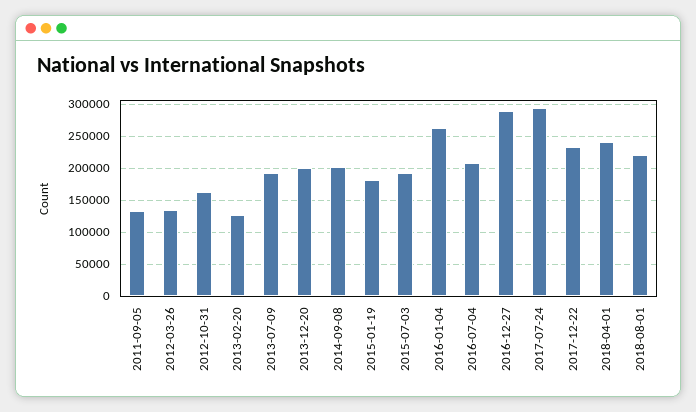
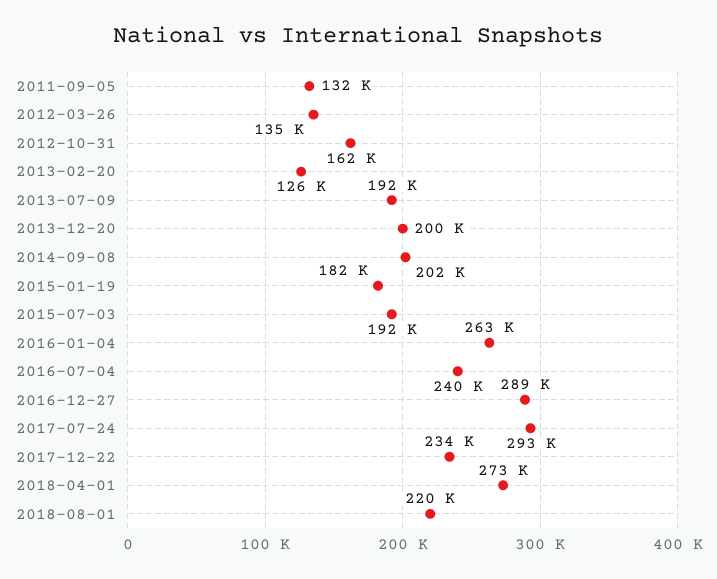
2016-07-04: 210000 -> 240000
2018-04-01: 240000 -> 273000

